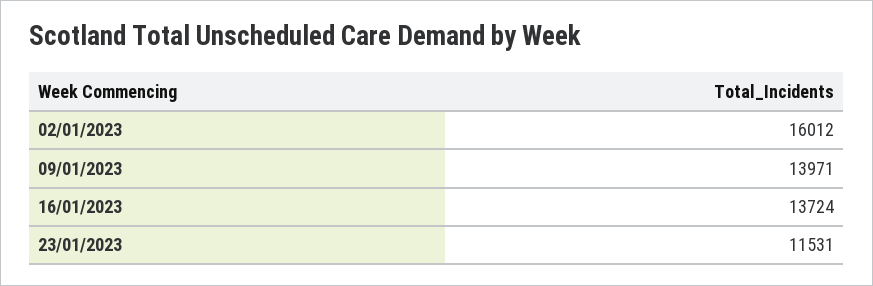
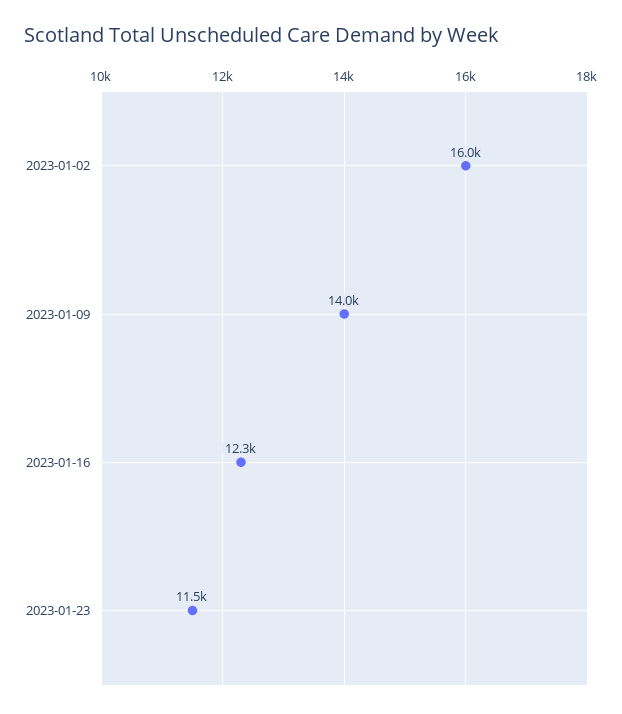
16/01/2023: 13724 -> 12300

